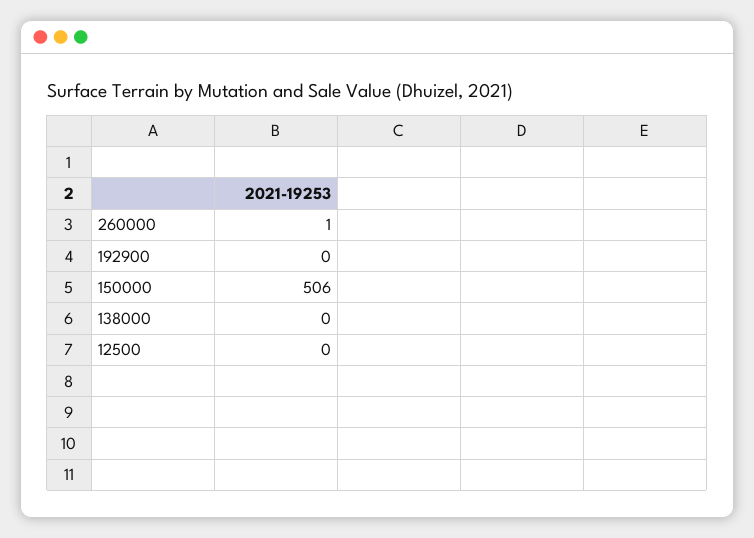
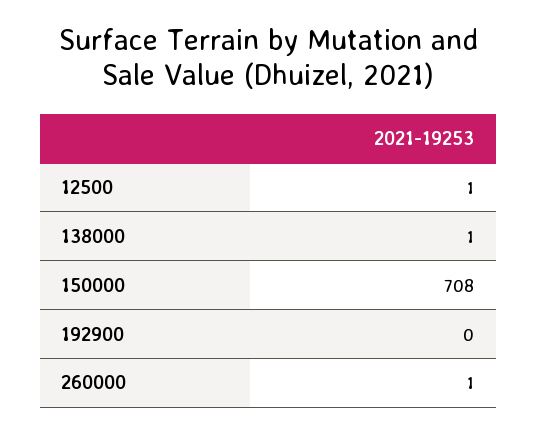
150000: 506 -> 708
138000: 0 -> 1
12500: 0 -> 1

